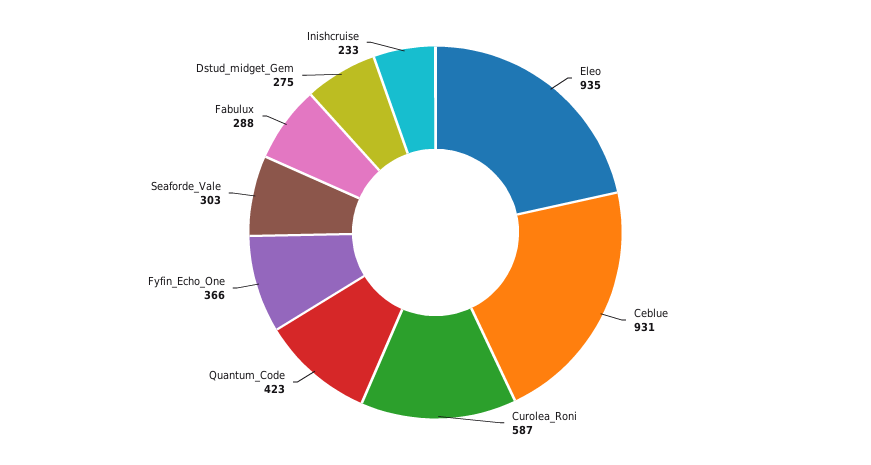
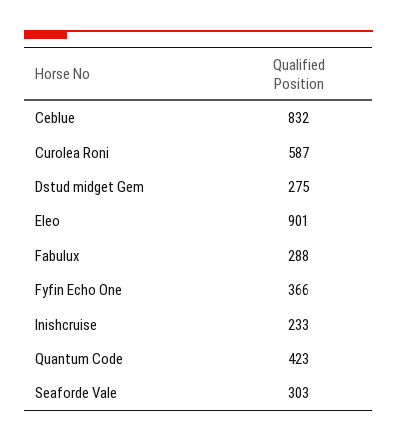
Eleo: 935 -> 901
Ceblue: 931 -> 832

